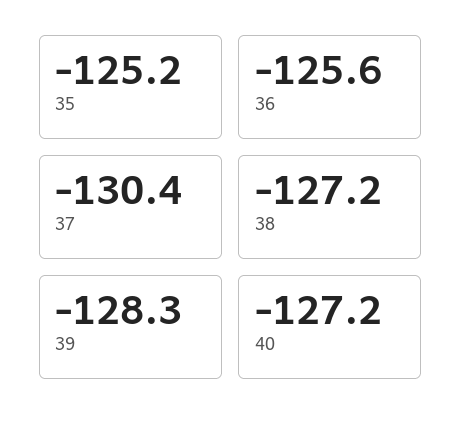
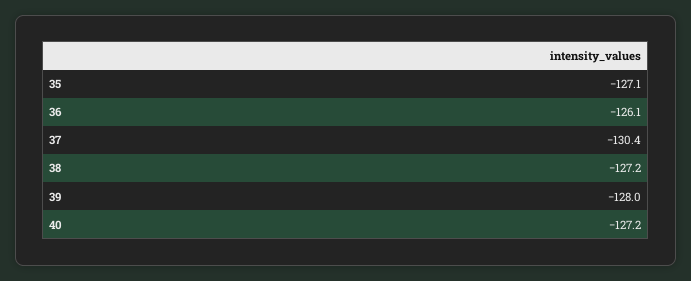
35: -125.2 -> -127.1
36: -125.6 -> -126.1
39: -128.3 -> -128

